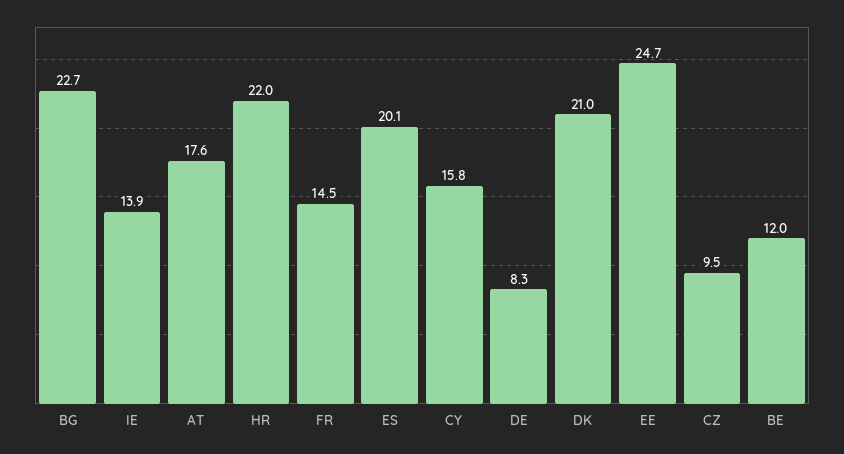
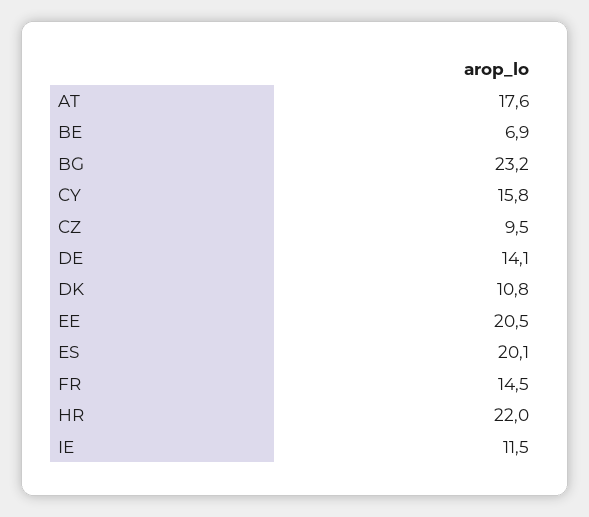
BG: 22.7 -> 23.2
IE: 13.9 -> 11.5
DE: 8.3 -> 14.1
DK: 21 -> 10.8
EE: 24.7 -> 20.5
BE: 12 -> 6.9

